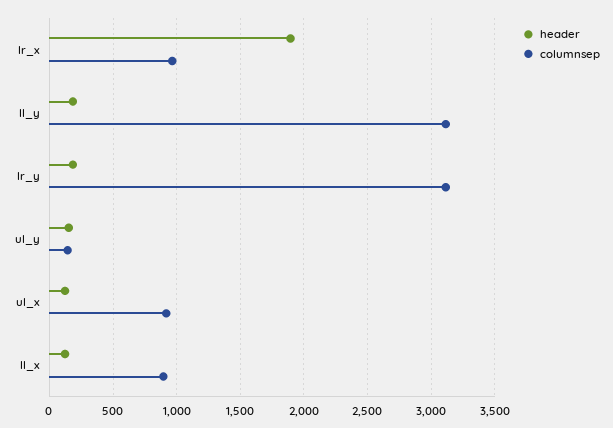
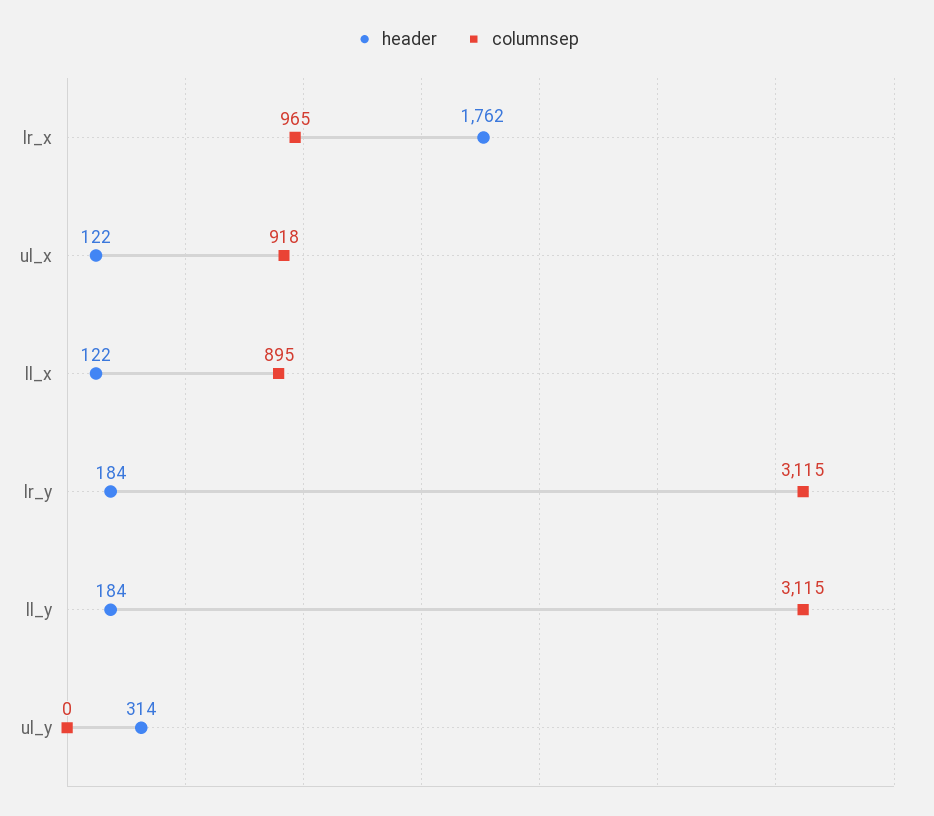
header, lr_x: 1900 -> 1762
header, ul_y: 150 -> 314
columnsep, ul_y: 150 -> 0

